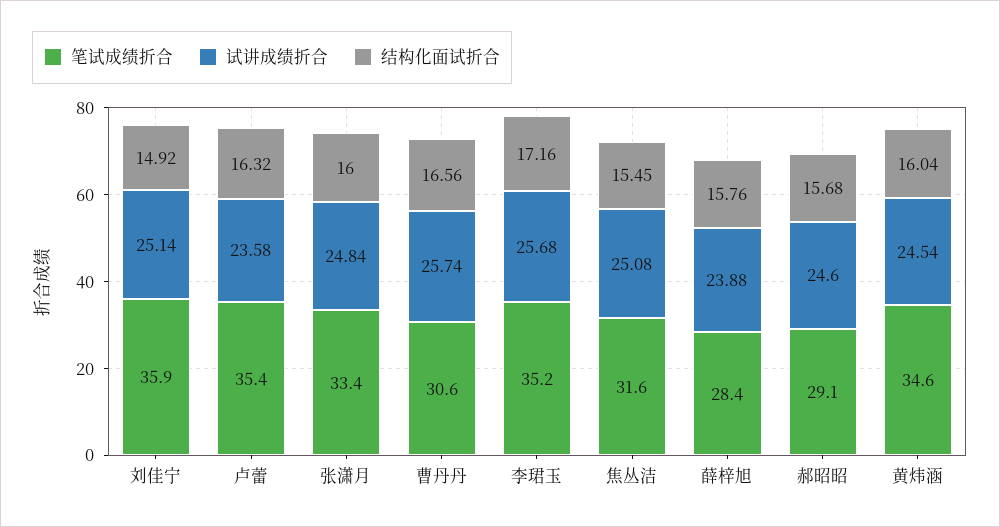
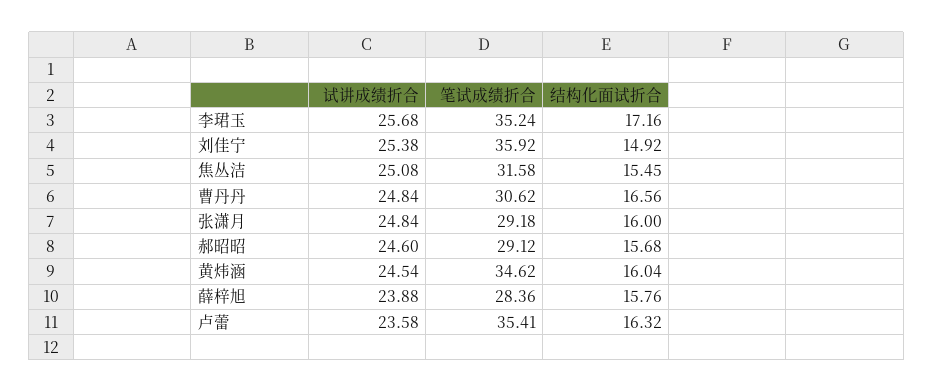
试讲成绩折合, 刘佳宁: 25.14 -> 25.38
笔试成绩折合, 张潇月: 33.4 -> 29.18
试讲成绩折合, 曹丹丹: 25.74 -> 24.84

